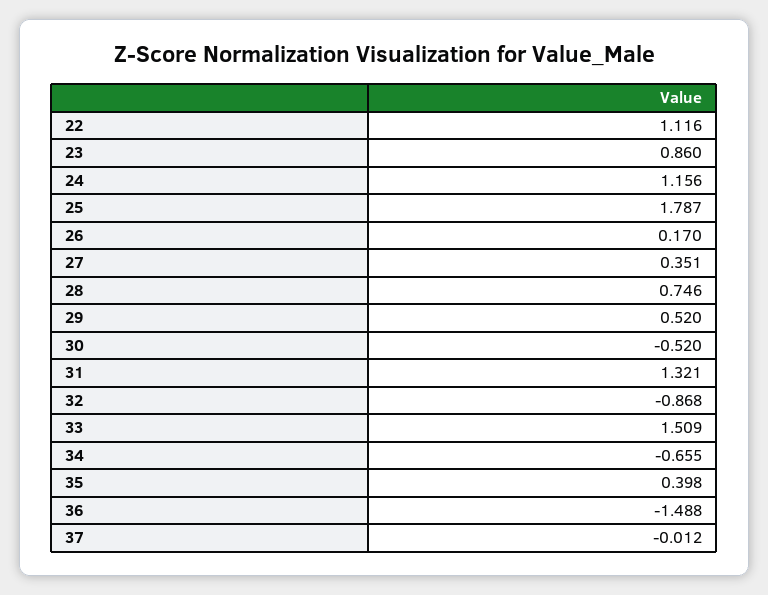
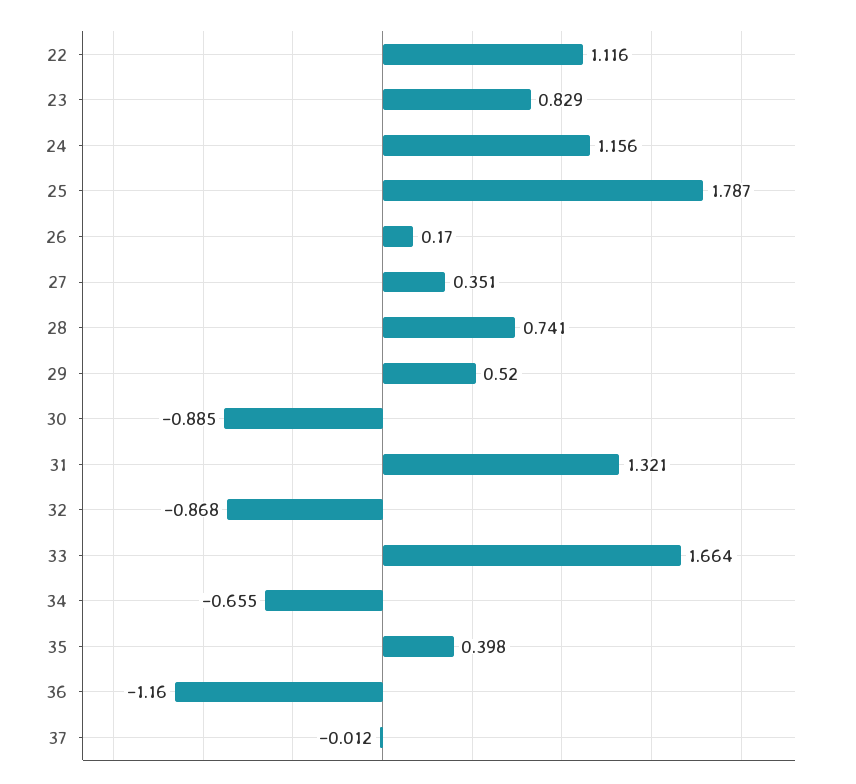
23: 0.86 -> 0.829
28: 0.746 -> 0.741
30: -0.52 -> -0.885
33: 1.509 -> 1.664
36: -1.488 -> -1.16

